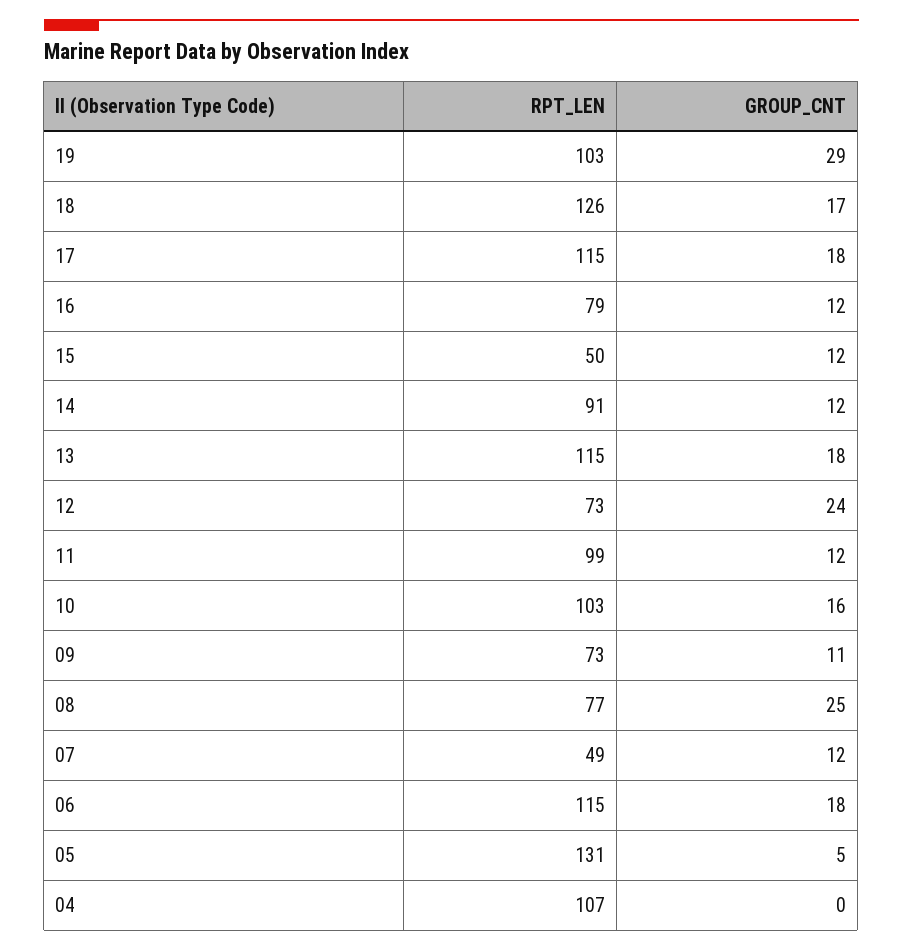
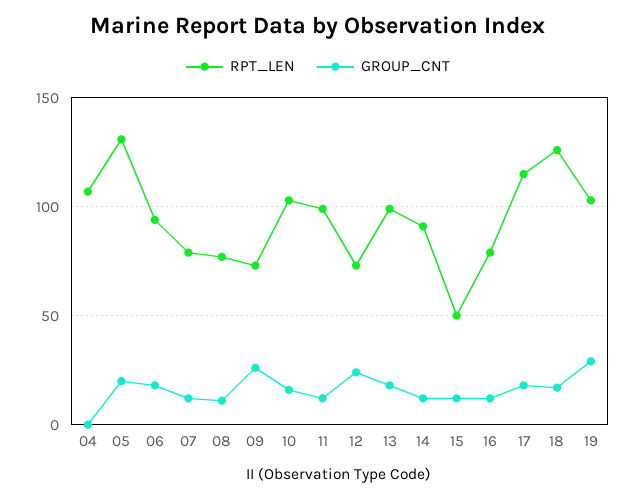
RPT_LEN, 13: 115 -> 100
GROUP_CNT, 09: 11 -> 25
GROUP_CNT, 08: 25 -> 10
RPT_LEN, 07: 49 -> 80
RPT_LEN, 06: 115 -> 95
GROUP_CNT, 05: 5 -> 20

